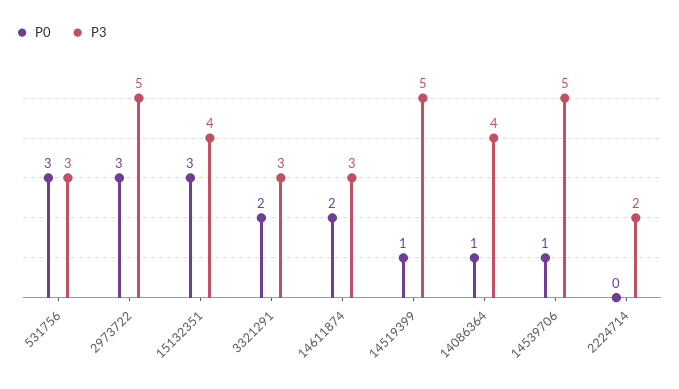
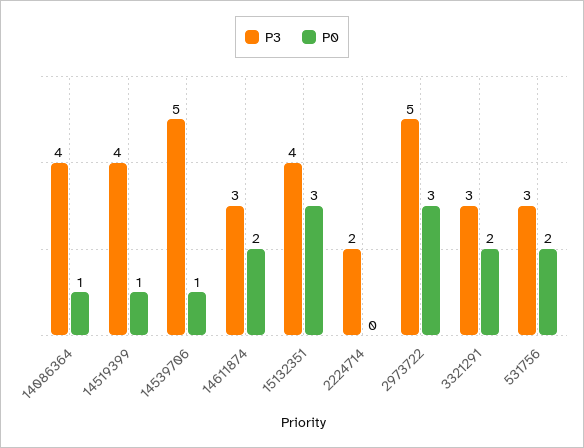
P0, 531756: 3 -> 2
P3, 14519399: 5 -> 4

